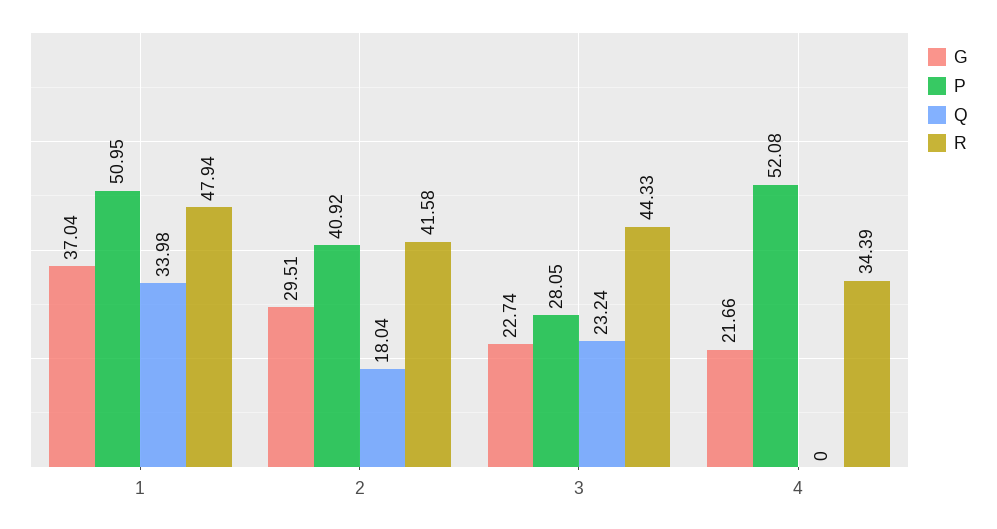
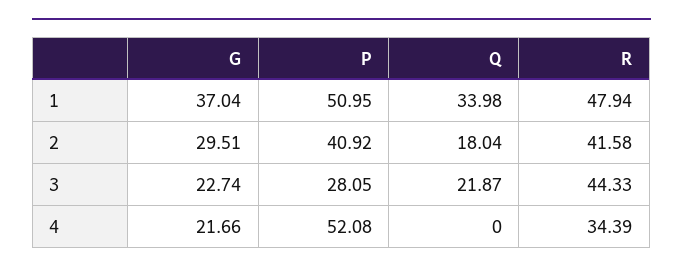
Q, 3: 23.24 -> 21.87

